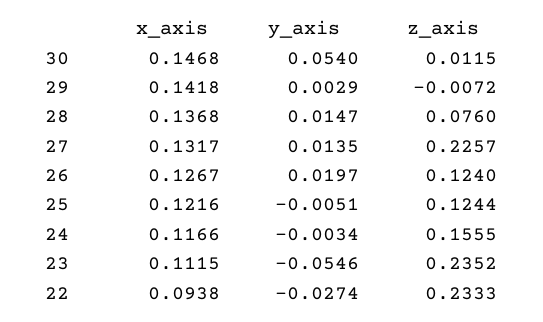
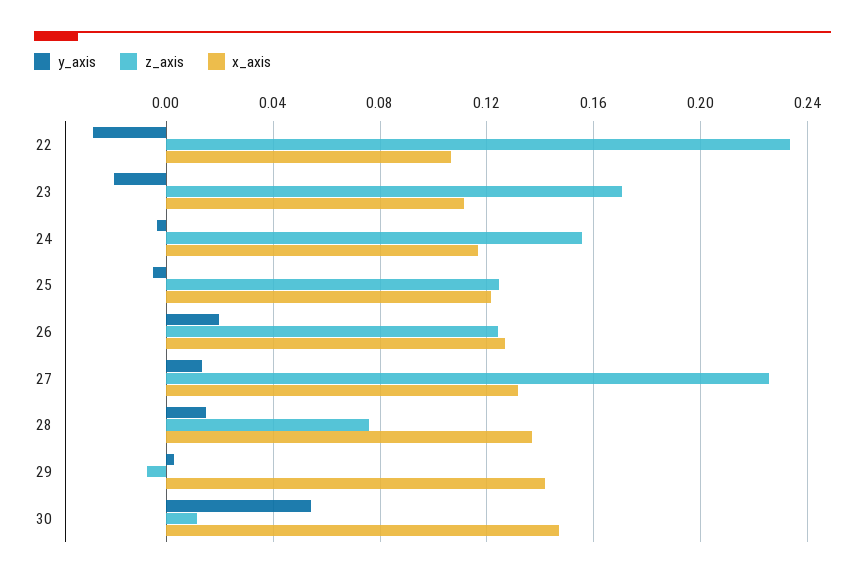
y_axis, 23: -0.0546 -> -0.02
z_axis, 23: 0.2352 -> 0.17
x_axis, 22: 0.0938 -> 0.105

